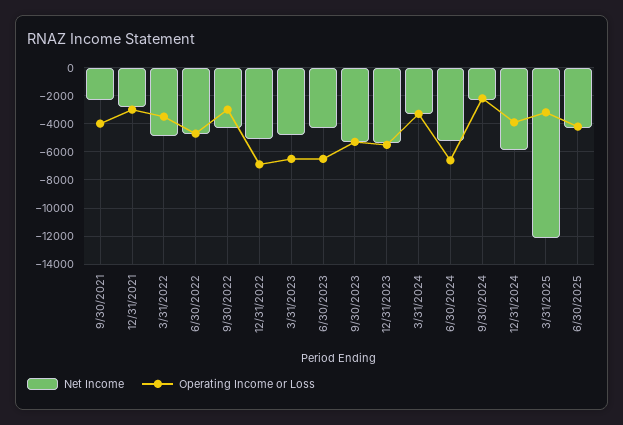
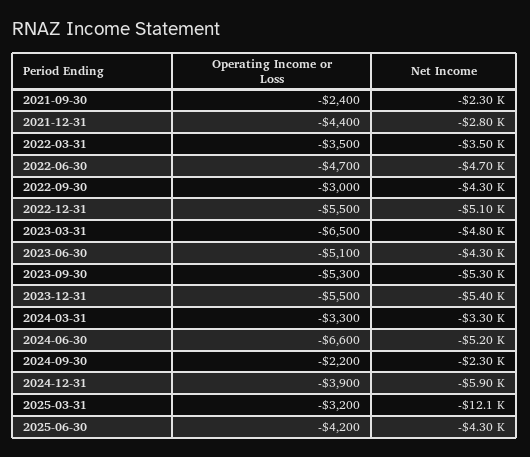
Operating Income or Loss, 9/30/2021: -4000 -> -2400
Operating Income or Loss, 12/31/2021: -3000 -> -4400
Net Income, 3/31/2022: -5000 -> -3500
Operating Income or Loss, 12/31/2022: -7000 -> -5500
Operating Income or Loss, 6/30/2023: -6500 -> -5100

